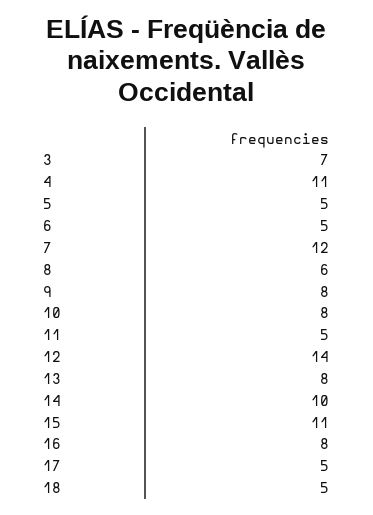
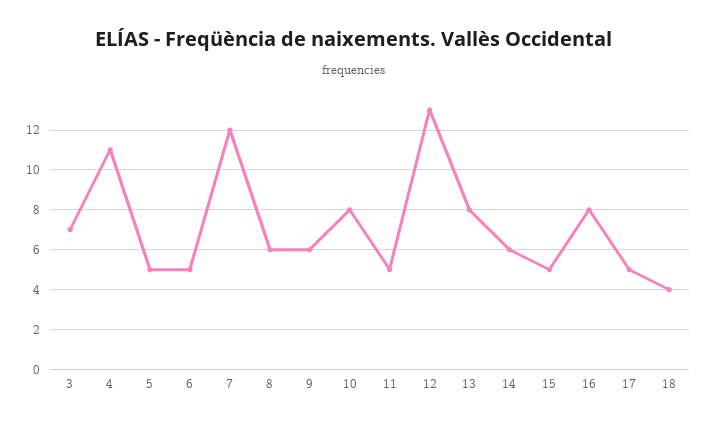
9: 8 -> 6
12: 14 -> 13
14: 10 -> 6
15: 11 -> 5
18: 5 -> 4

